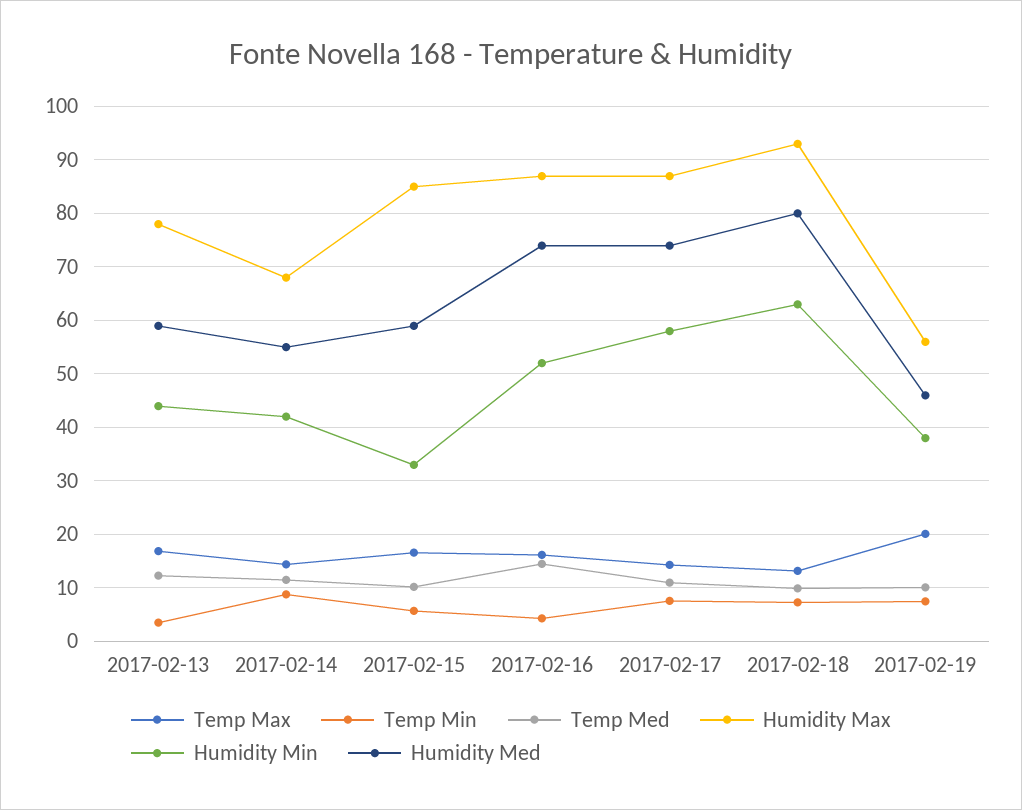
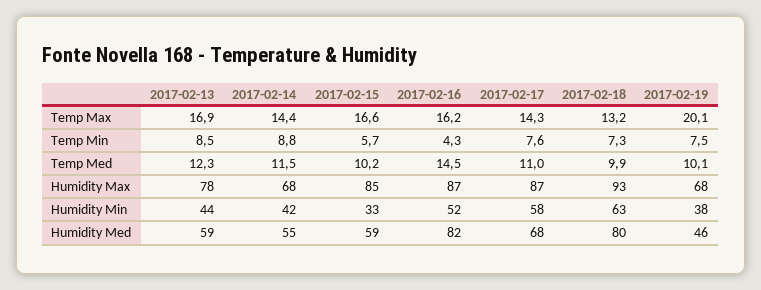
Temp Min, 2017-02-13: 4 -> 8.5
Humidity Med, 2017-02-16: 74 -> 82
Humidity Med, 2017-02-17: 74 -> 68
Humidity Max, 2017-02-19: 56 -> 68

